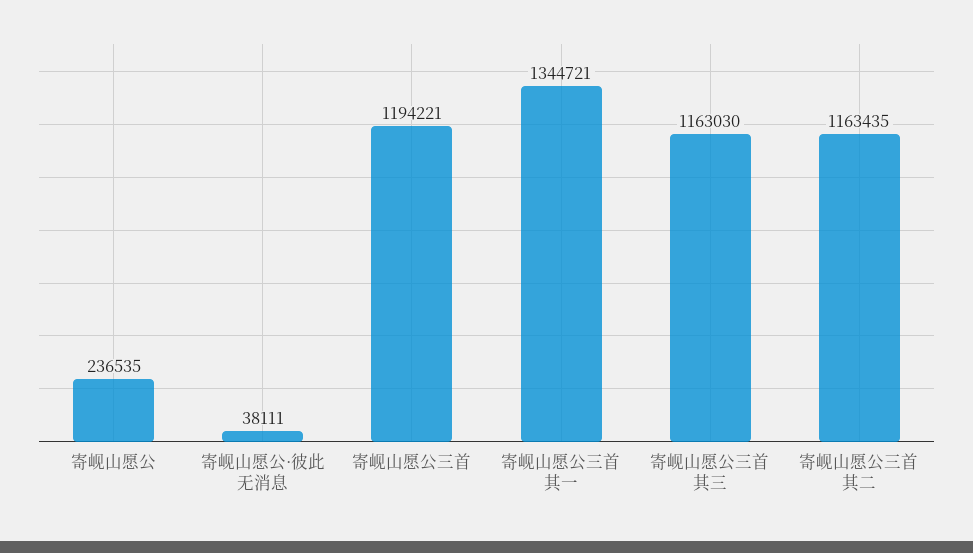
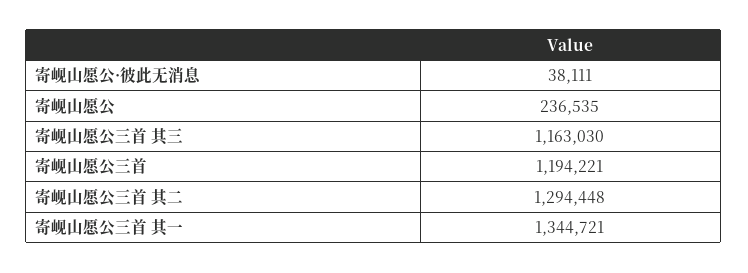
寄岘山愿公三首 其二: 1163435 -> 1294448

